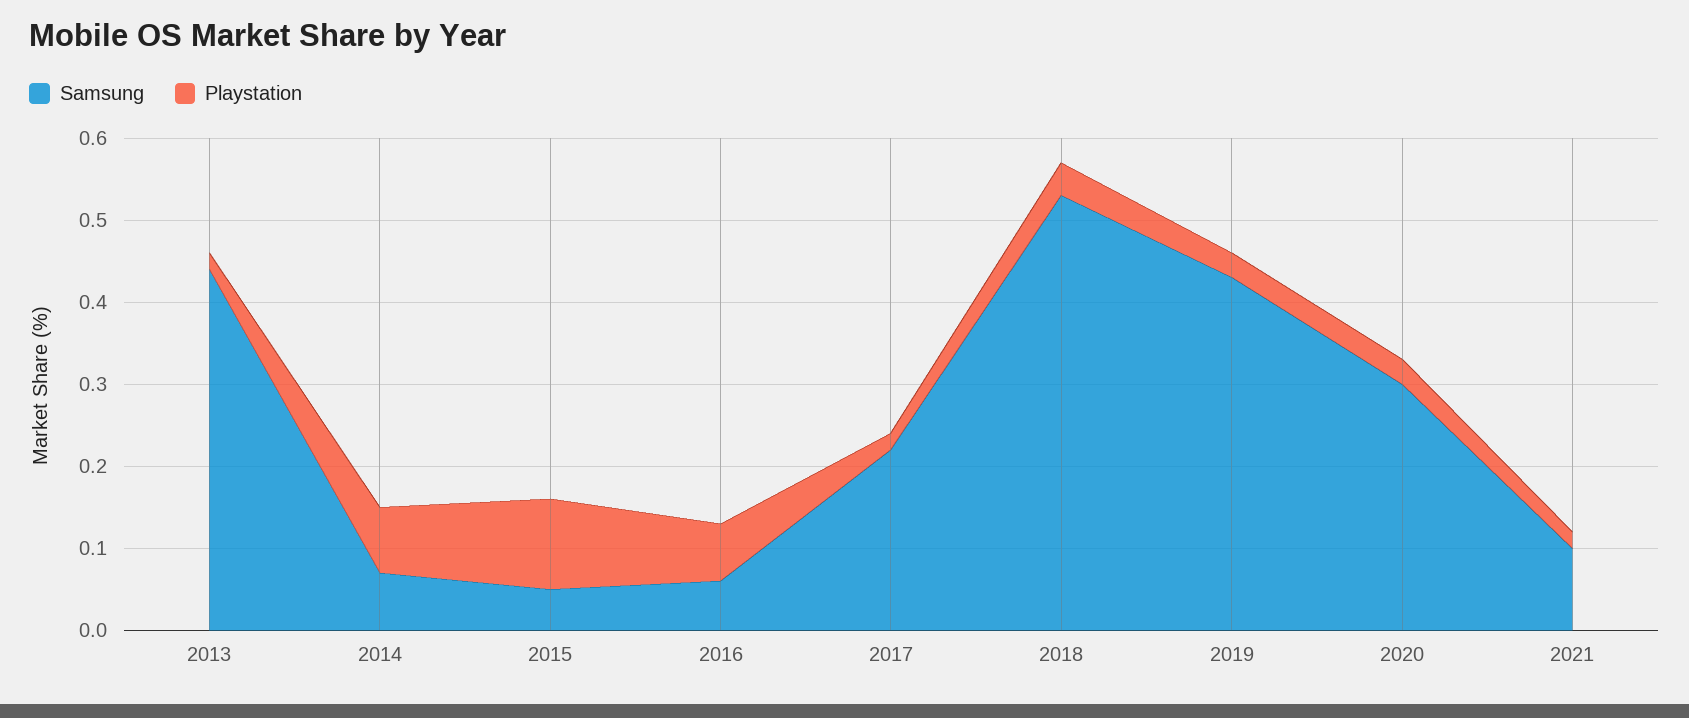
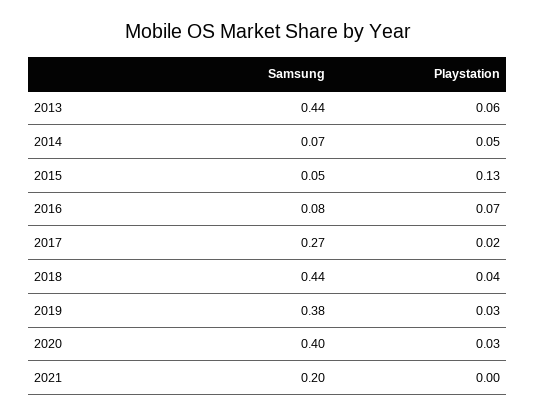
Playstation, 2013: 0.02 -> 0.06
Playstation, 2014: 0.08 -> 0.05
Playstation, 2015: 0.11 -> 0.13
Samsung, 2016: 0.06 -> 0.08
Samsung, 2017: 0.22 -> 0.27
Samsung, 2018: 0.53 -> 0.44
Samsung, 2019: 0.43 -> 0.38
Samsung, 2020: 0.3 -> 0.4
Samsung, 2021: 0.1 -> 0.2
Playstation, 2021: 0.02 -> 0

